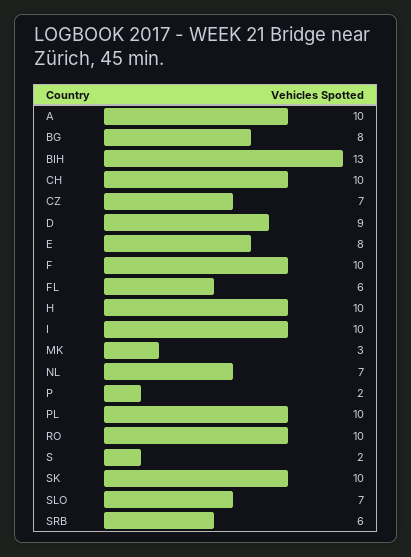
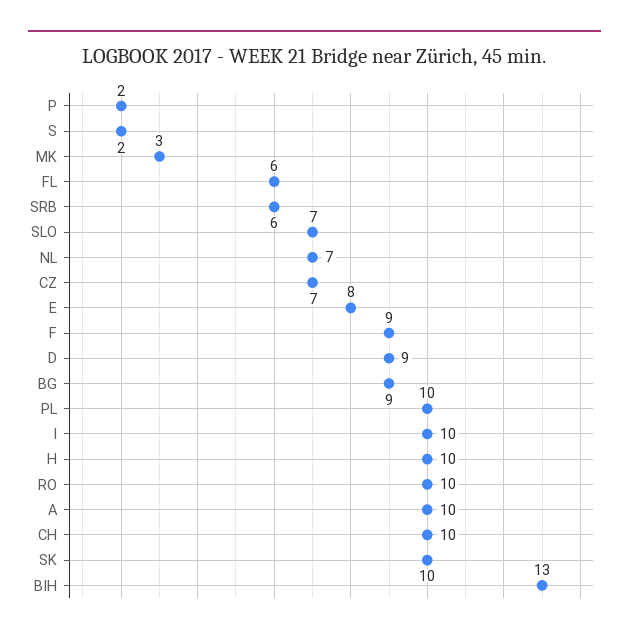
BG: 8 -> 9
F: 10 -> 9

